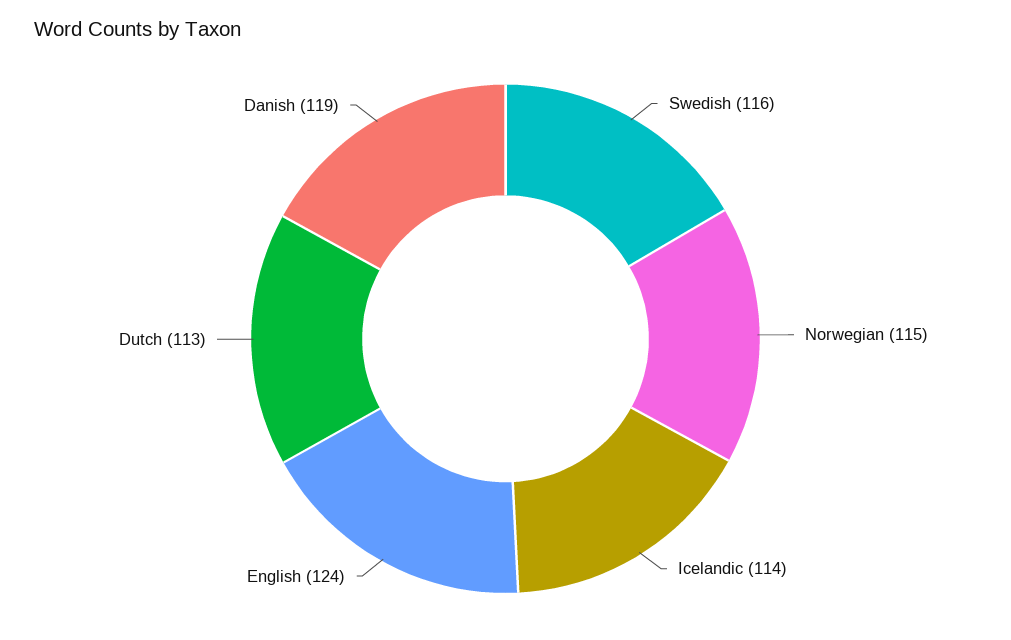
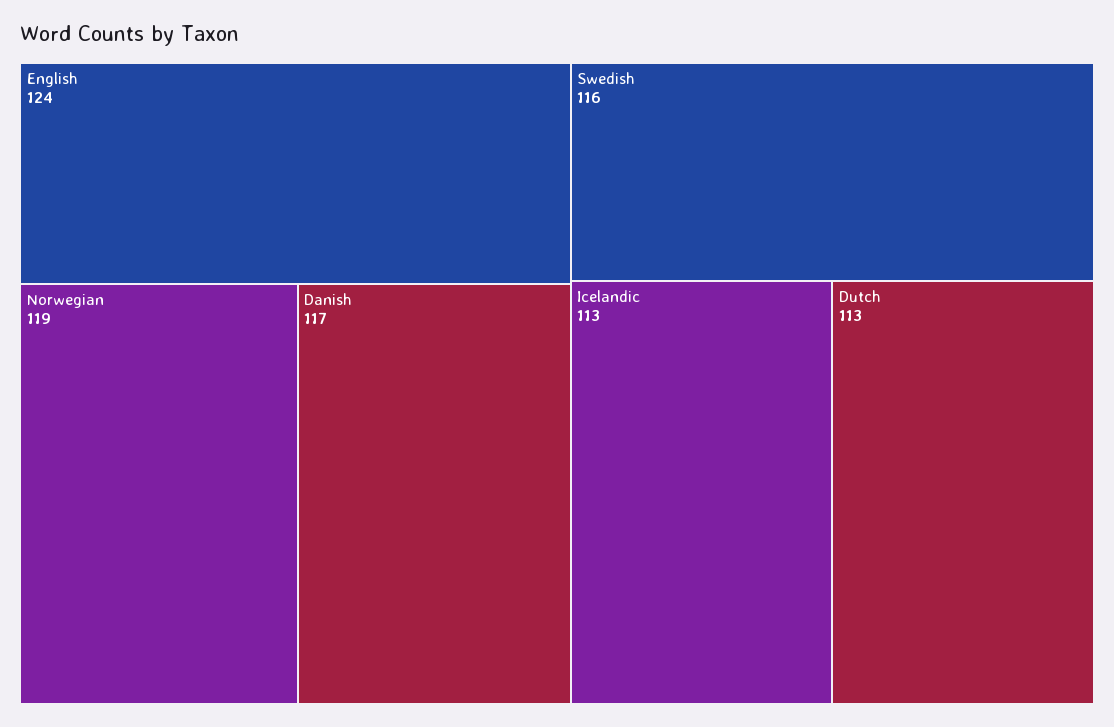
Norwegian: 115 -> 119
Icelandic: 114 -> 113
Danish: 119 -> 117

